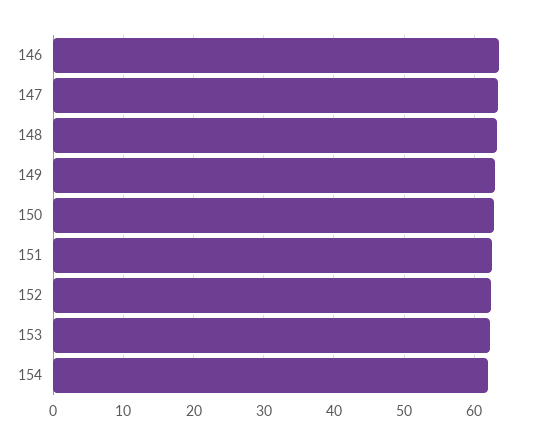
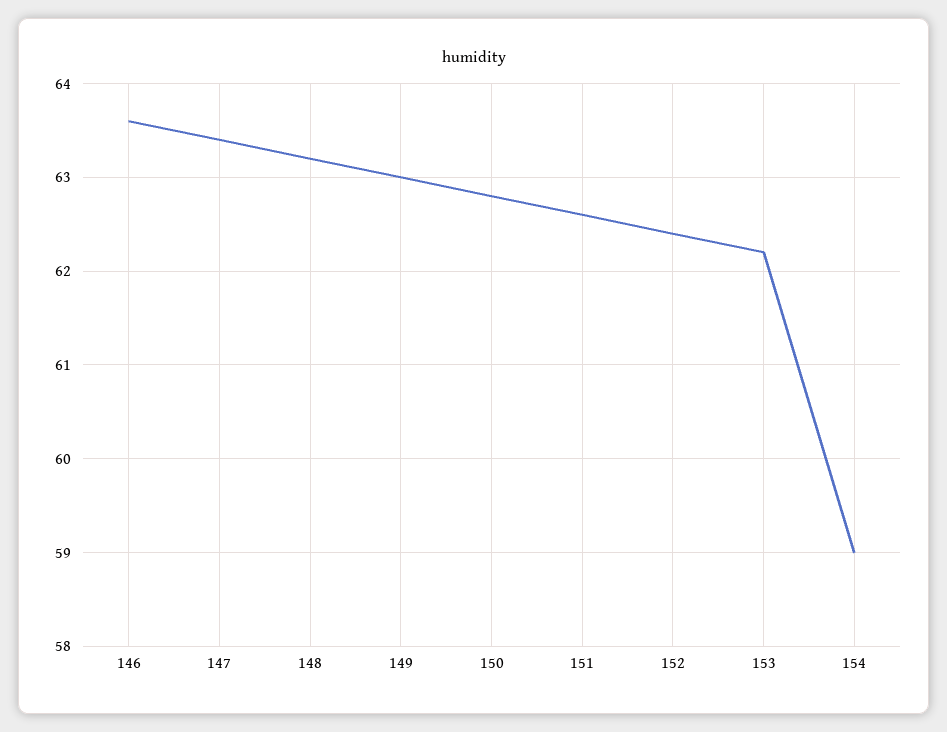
154: 62 -> 59

